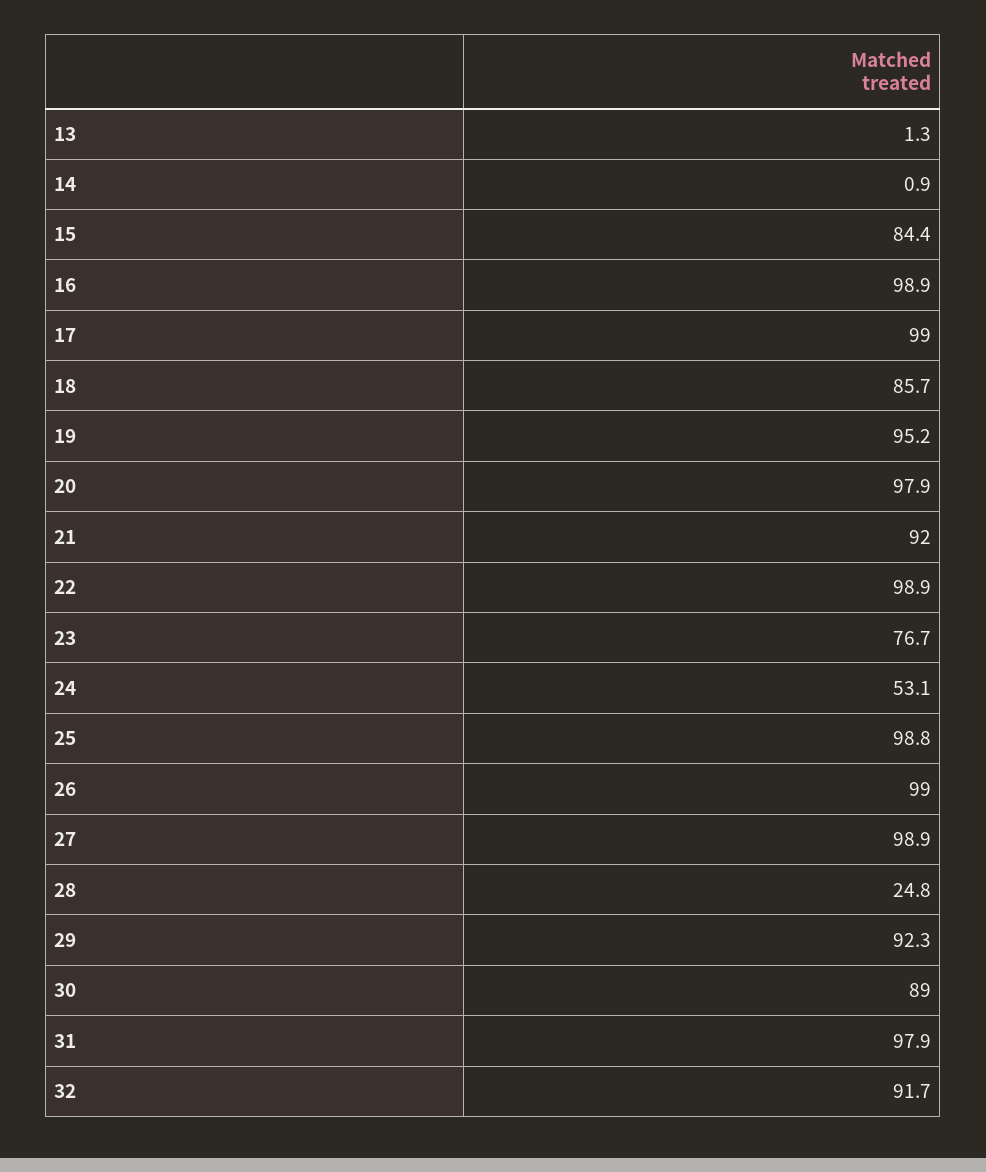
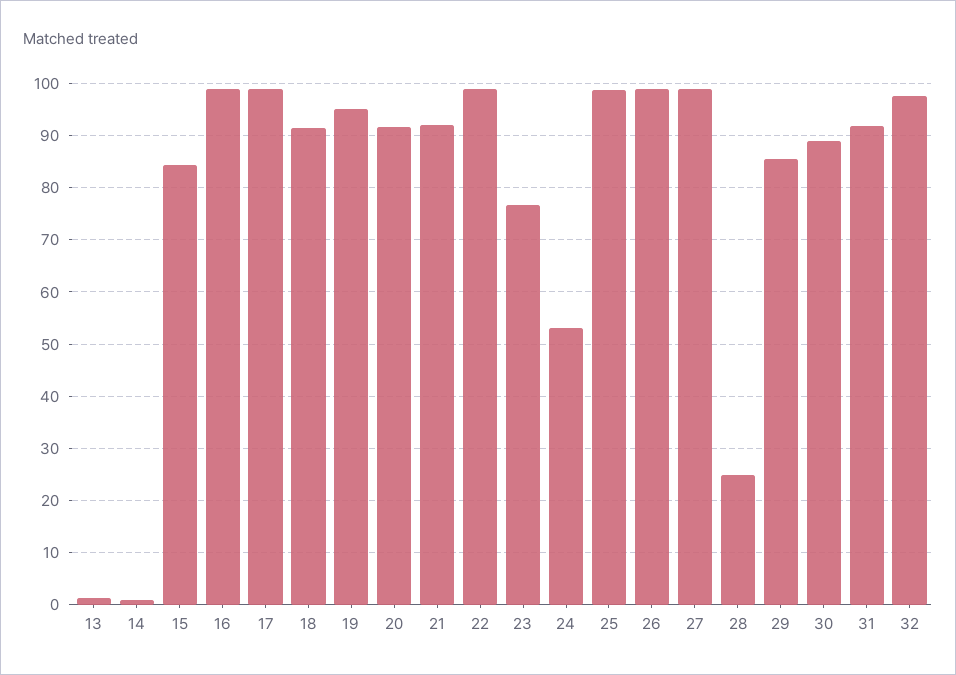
18: 85.7 -> 92
20: 97.9 -> 92
29: 92.3 -> 86
31: 97.9 -> 92
32: 91.7 -> 98

